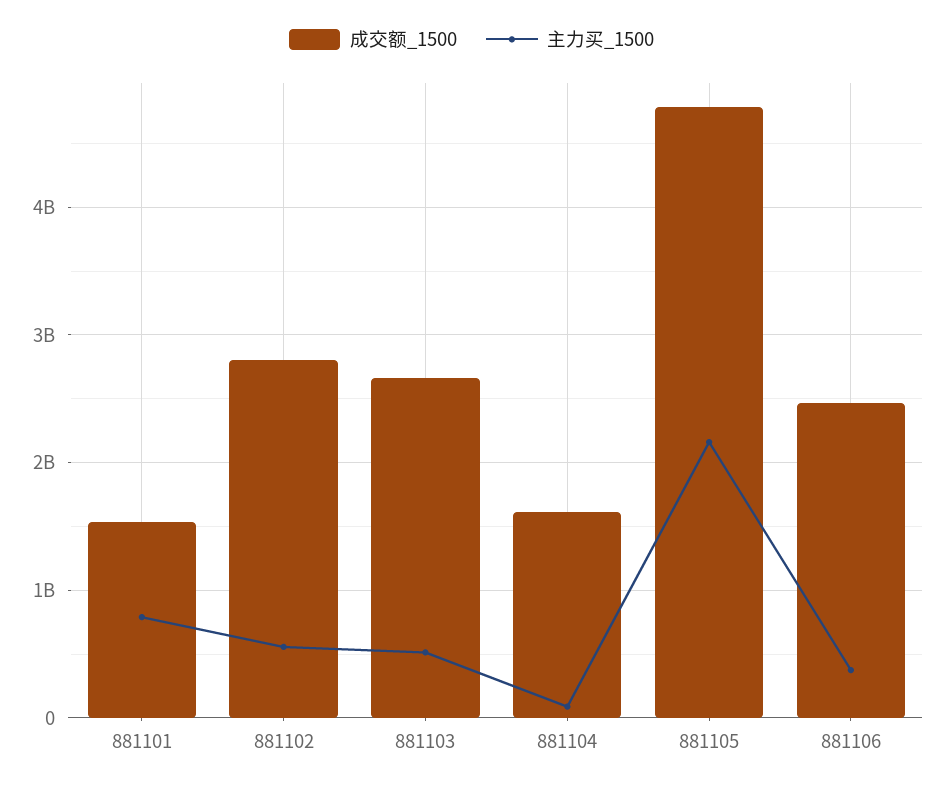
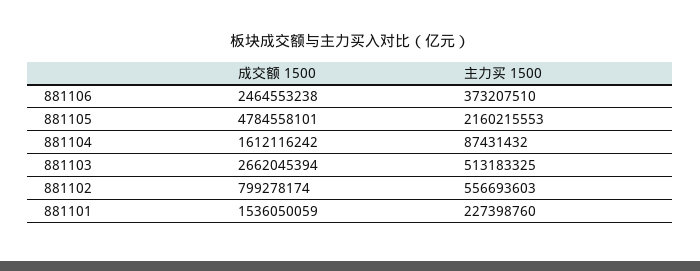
主力买_1500, 881101: 800000000 -> 227398760
成交额_1500, 881102: 2800000000 -> 799278174

